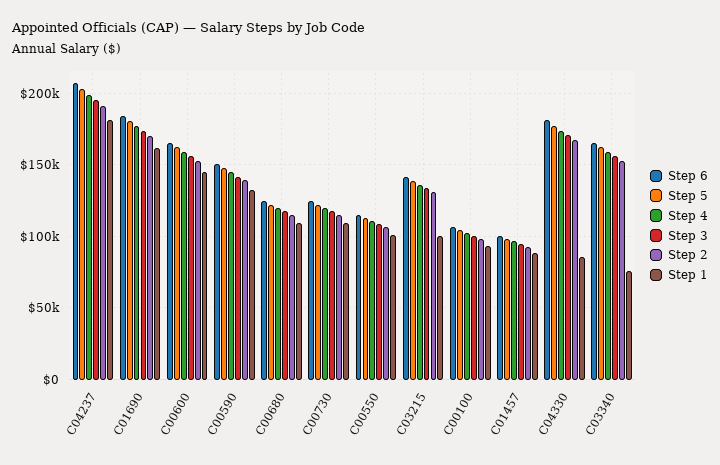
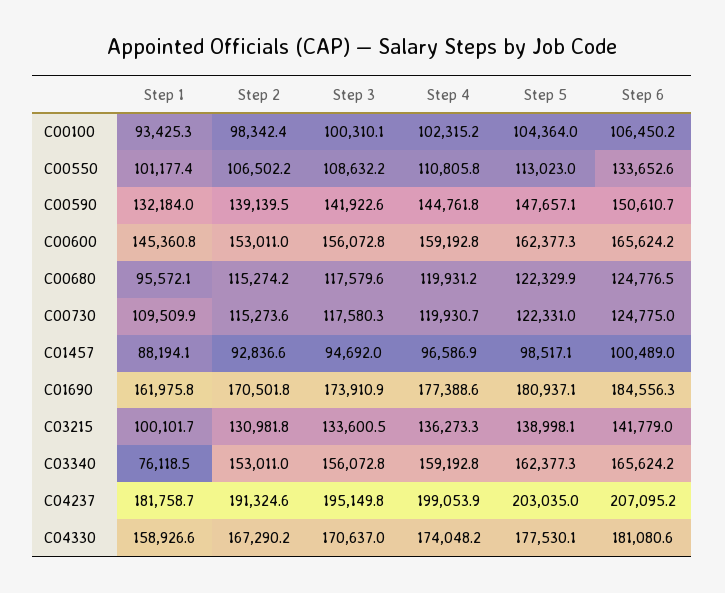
Step 1, C00680: 110000 -> 95572.1
Step 6, C00550: 115000 -> 133652.6
Step 1, C04330: 85000 -> 158926.6

